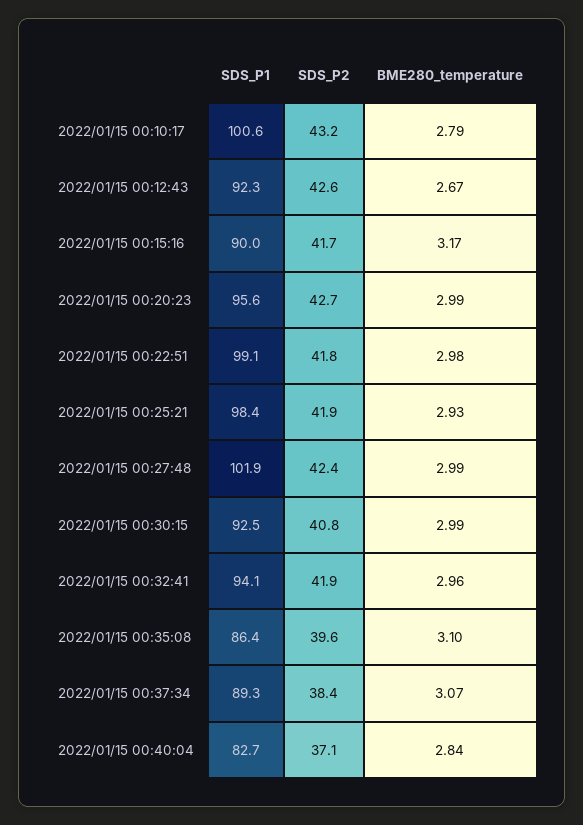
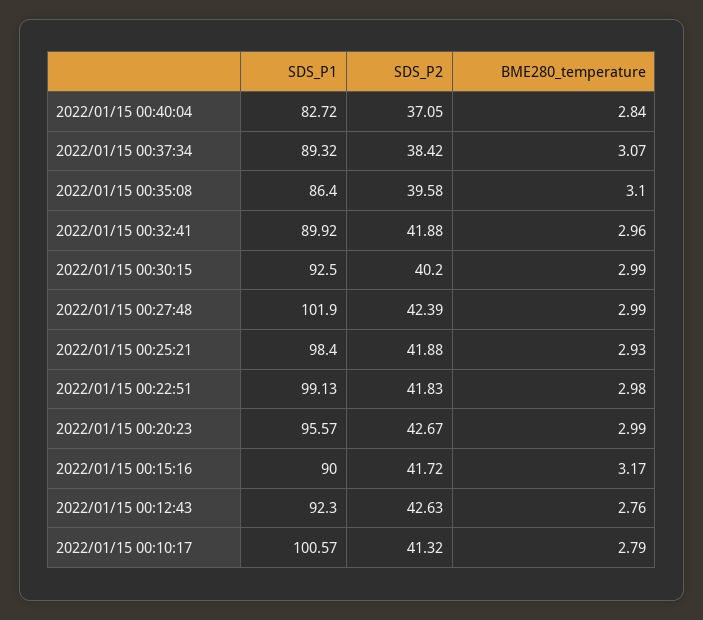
SDS_P2, 2022/01/15 00:10:17: 43.2 -> 41.32
BME280_temperature, 2022/01/15 00:12:43: 2.67 -> 2.76
SDS_P2, 2022/01/15 00:30:15: 40.8 -> 40.2
SDS_P1, 2022/01/15 00:32:41: 94.1 -> 89.92

